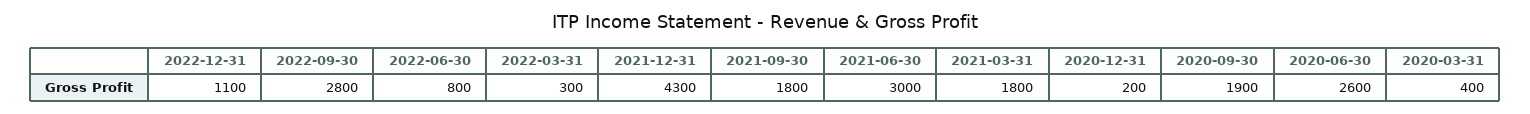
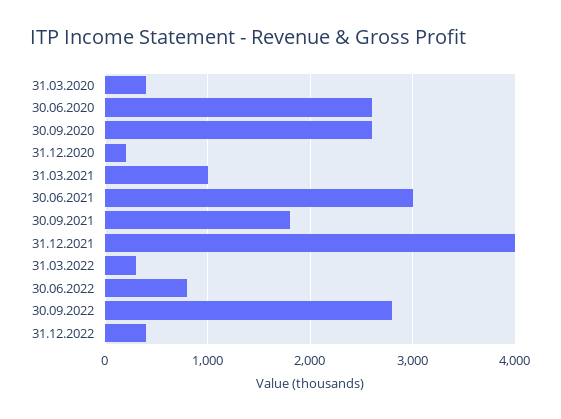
2022-12-31: 1100 -> 400
2021-12-31: 4300 -> 4000
2021-03-31: 1800 -> 1000
2020-09-30: 1900 -> 2600

